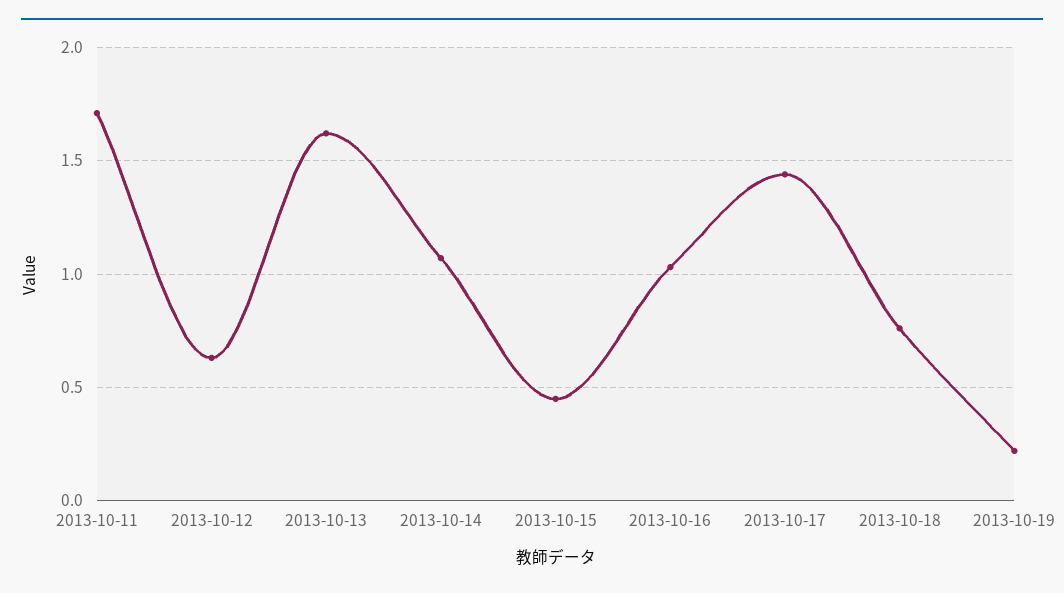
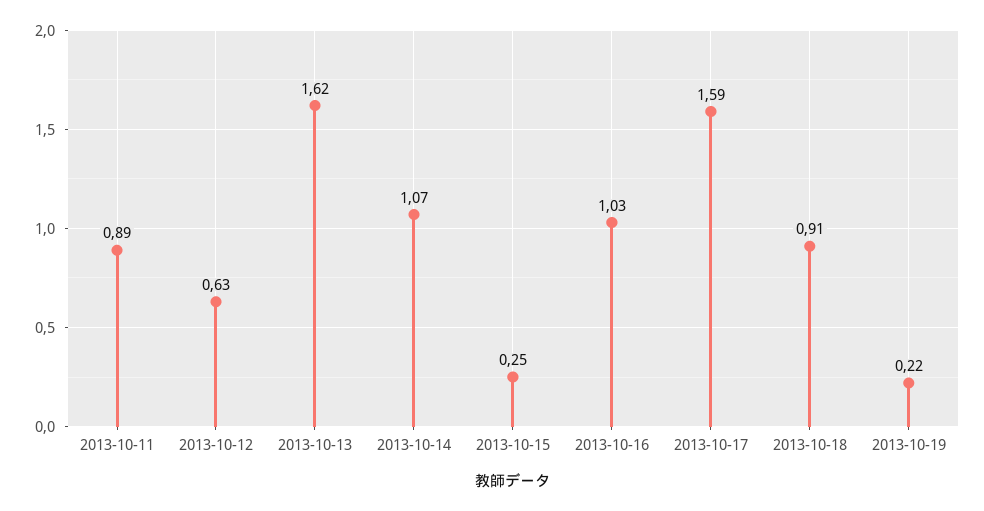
2013-10-11: 1.7 -> 0.89
2013-10-15: 0.45 -> 0.25
2013-10-17: 1.45 -> 1.59
2013-10-18: 0.75 -> 0.91

